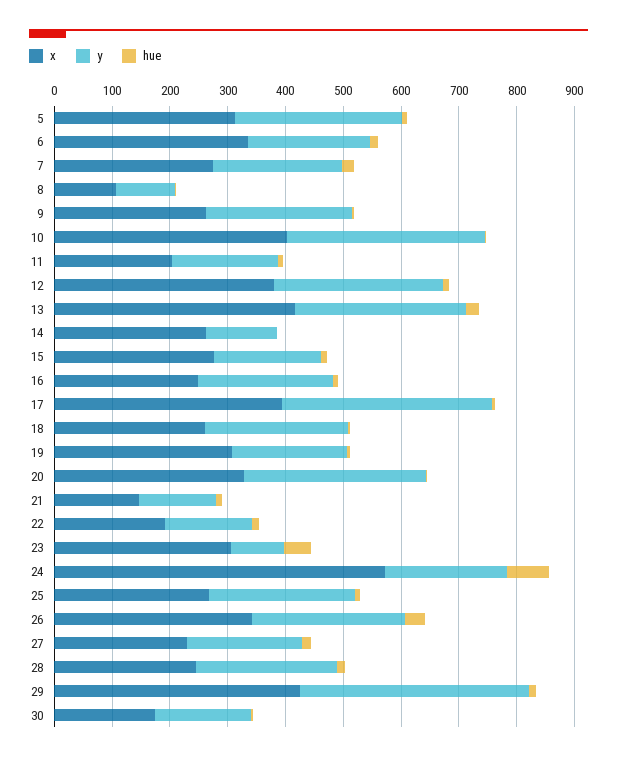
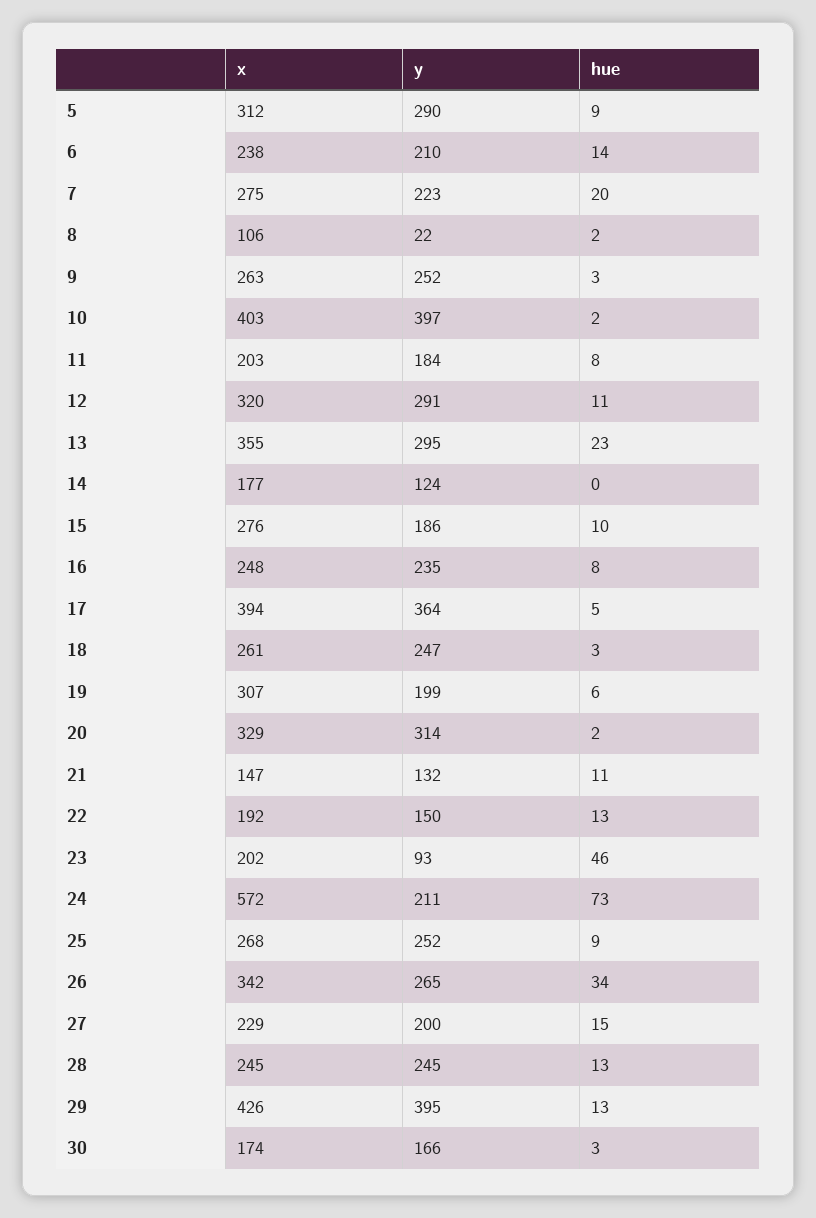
x, 6: 340 -> 238
y, 8: 100 -> 22
y, 10: 340 -> 397
x, 12: 380 -> 320
x, 13: 420 -> 355
x, 14: 260 -> 177
x, 23: 300 -> 202

